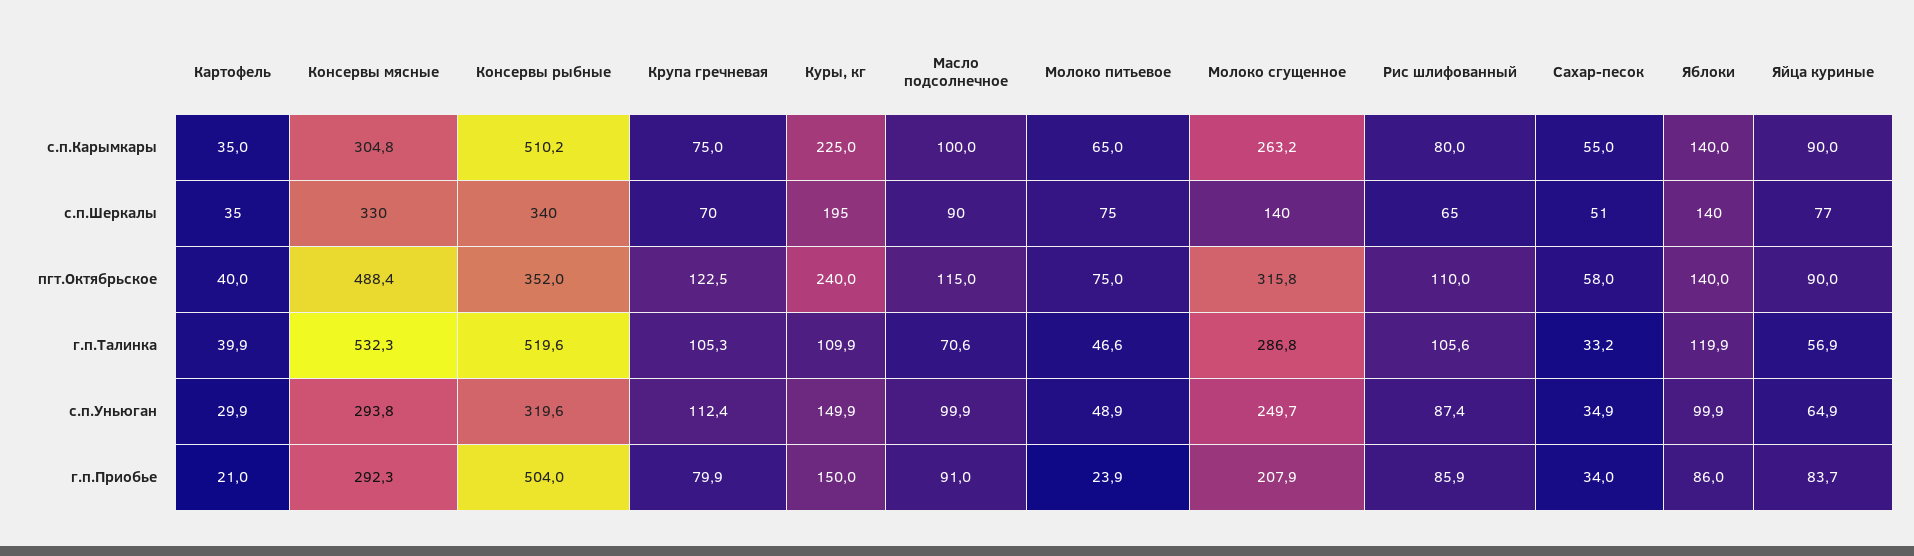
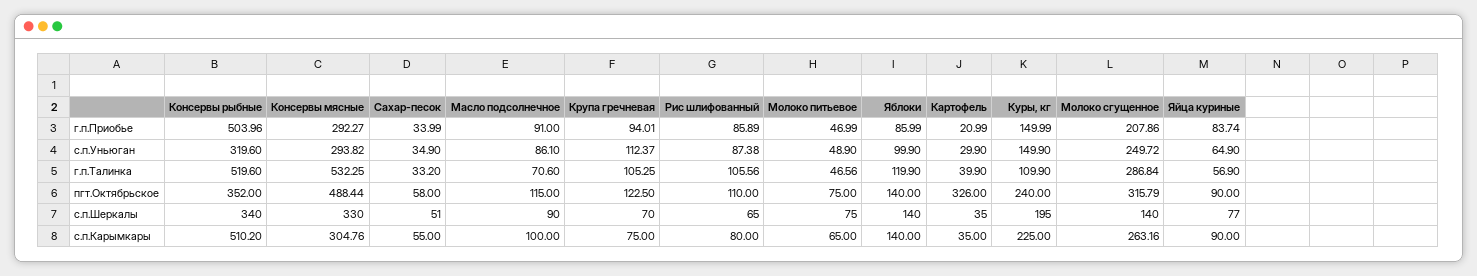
Картофель, пгт.Октябрьское: 40 -> 326
Масло подсолнечное, с.п.Уньюган: 99.9 -> 86.1
Крупа гречневая, г.п.Приобье: 79.9 -> 94.01
Молоко питьевое, г.п.Приобье: 23.9 -> 46.99

